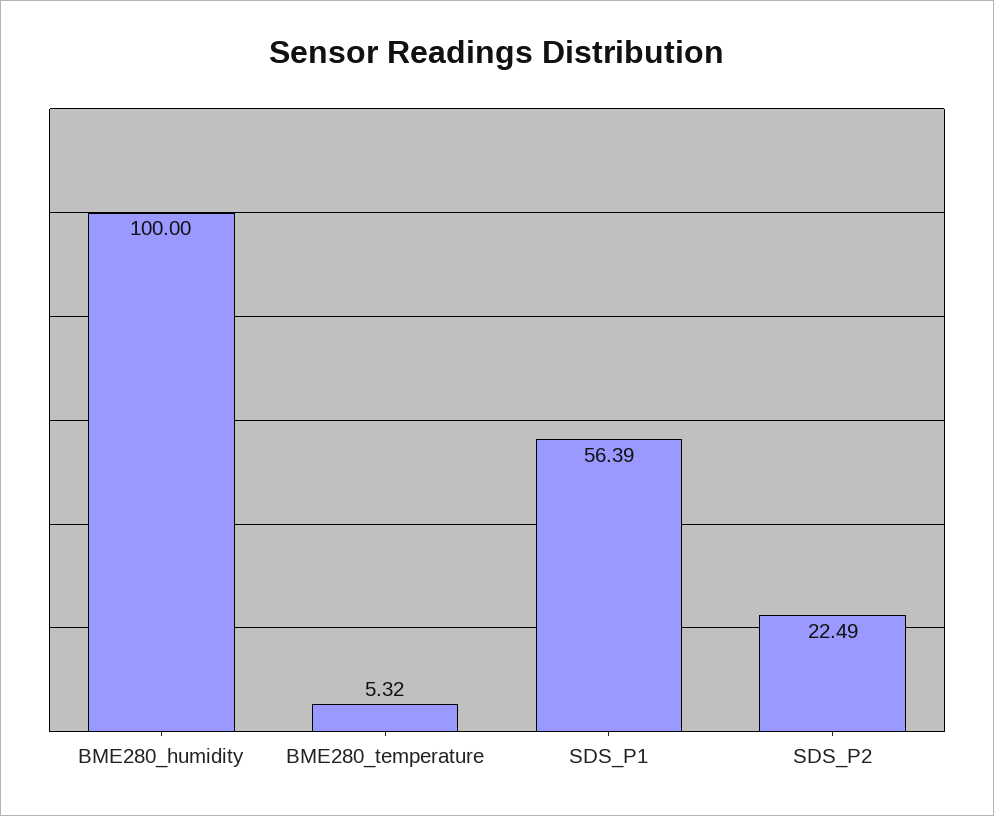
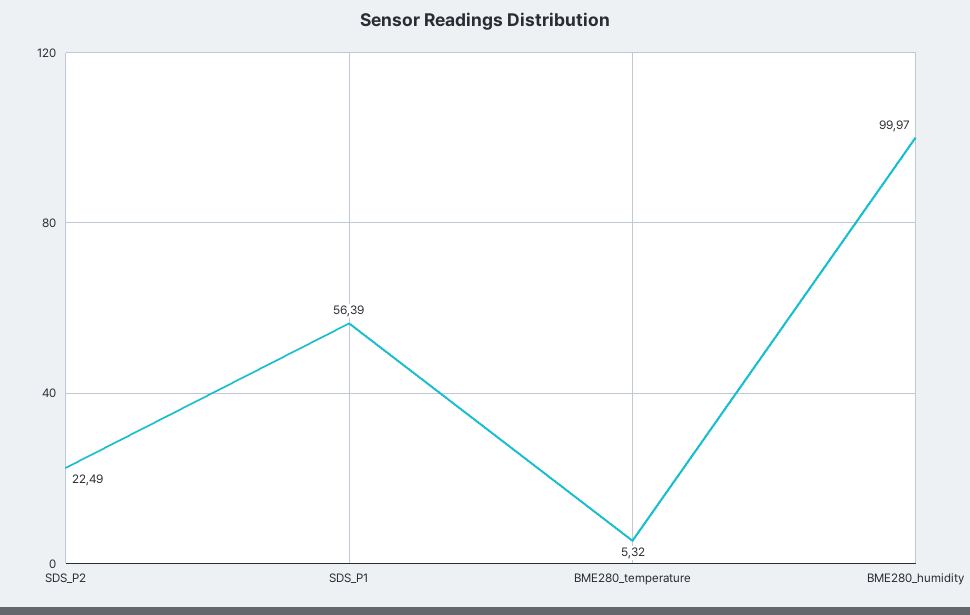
BME280_humidity: 100 -> 99.97

